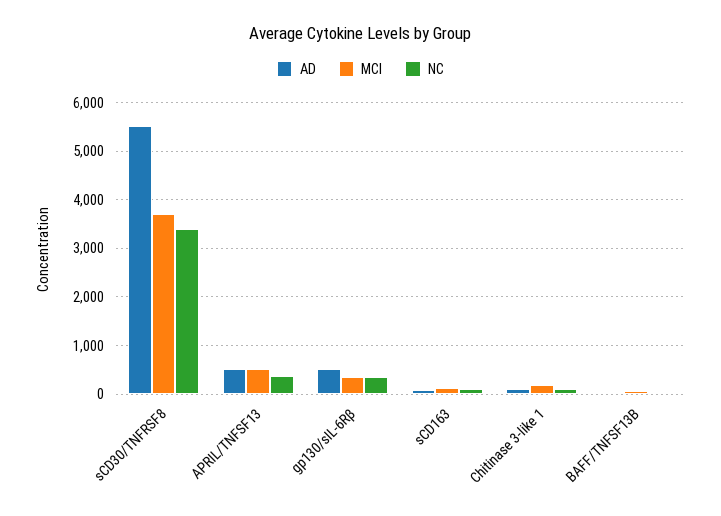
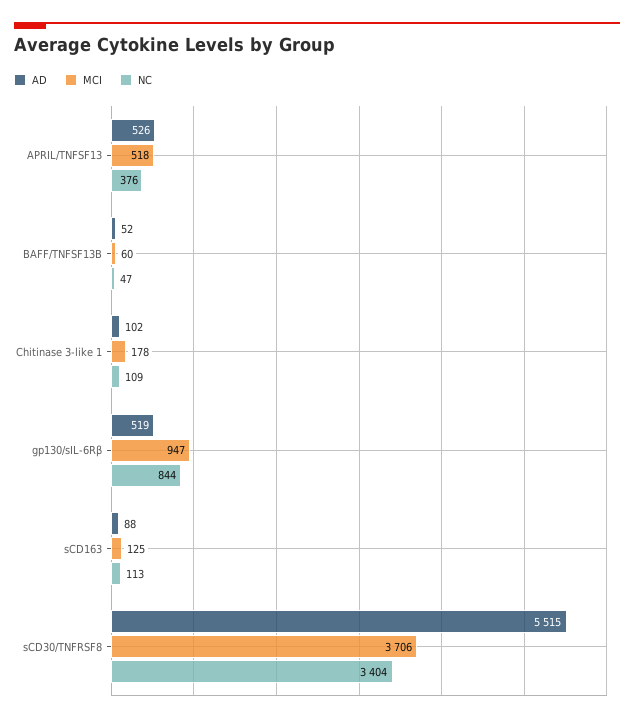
MCI, gp130/sIL-6Rβ: 400 -> 947
NC, gp130/sIL-6Rβ: 400 -> 844

